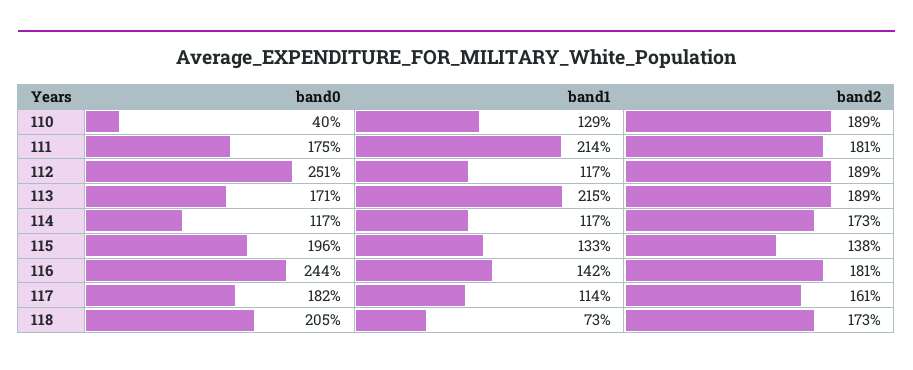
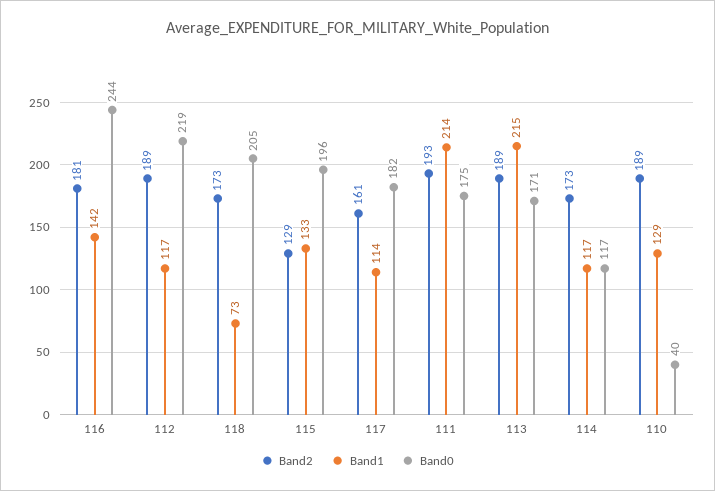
band2, 111: 181 -> 193
band0, 112: 251 -> 219
band2, 115: 138 -> 129

